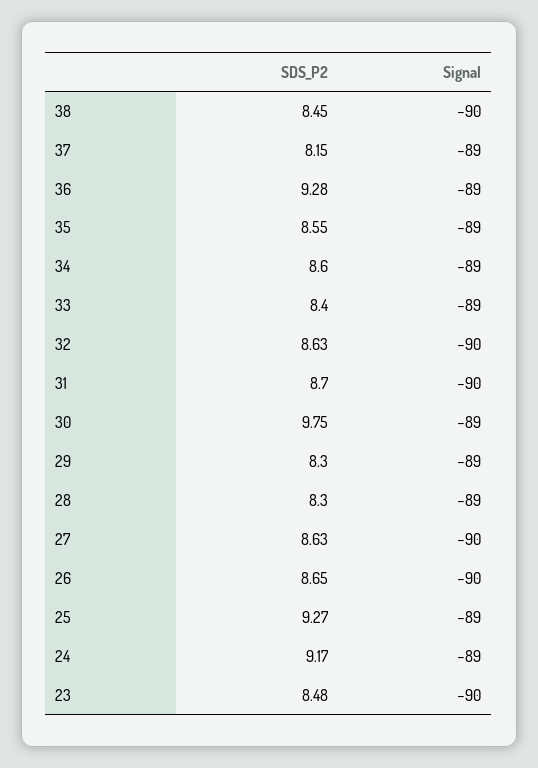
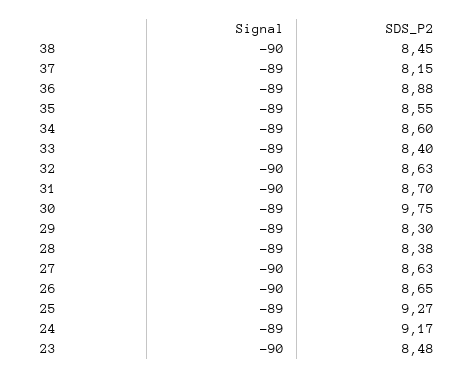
SDS_P2, 36: 9.28 -> 8.88
SDS_P2, 28: 8.3 -> 8.38

